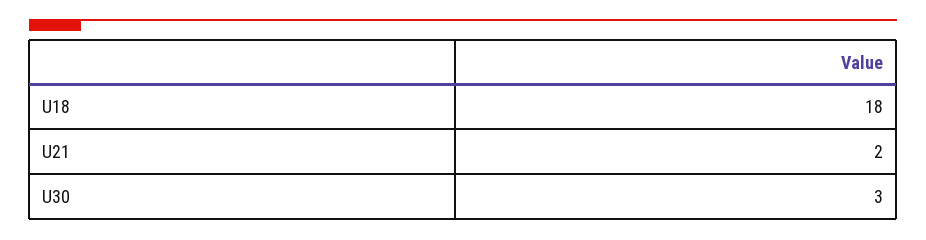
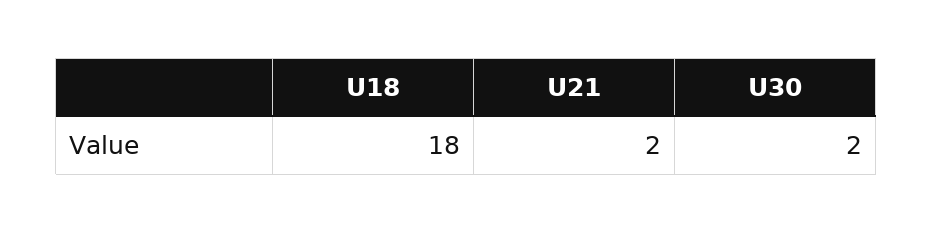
U30: 3 -> 2

